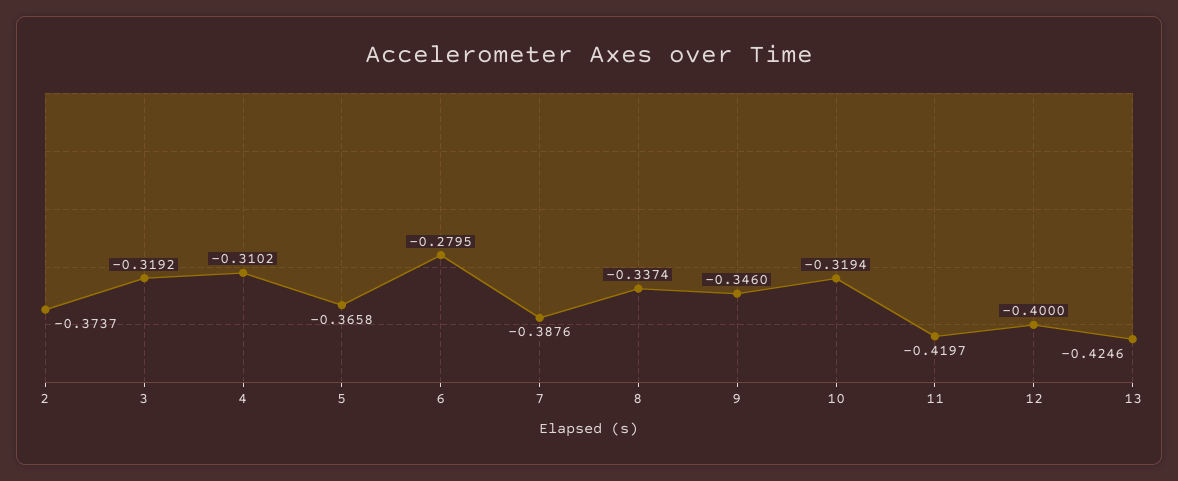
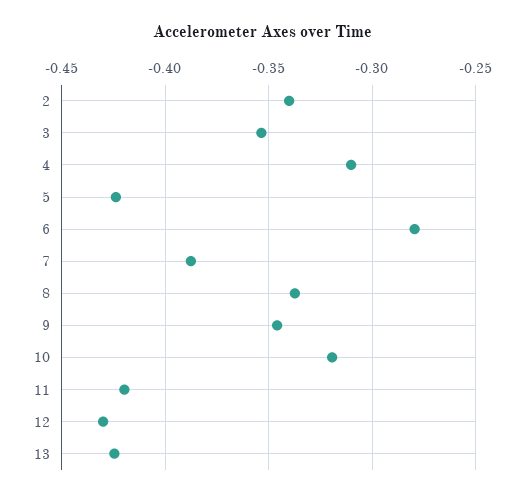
2: -0.3737 -> -0.34
3: -0.3192 -> -0.355
5: -0.3658 -> -0.425
12: -0.4 -> -0.43

